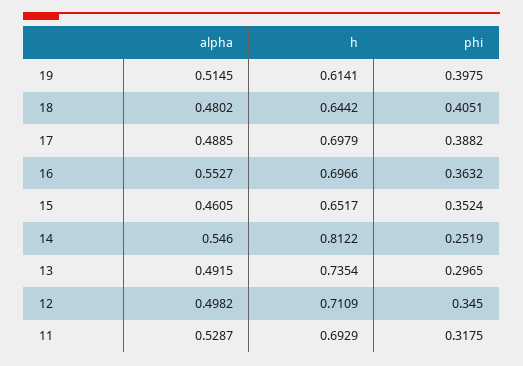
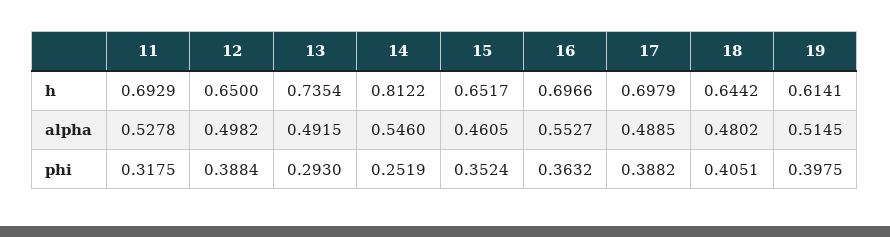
phi, 13: 0.2965 -> 0.293
h, 12: 0.7109 -> 0.65
phi, 12: 0.345 -> 0.3884
alpha, 11: 0.5287 -> 0.5278

